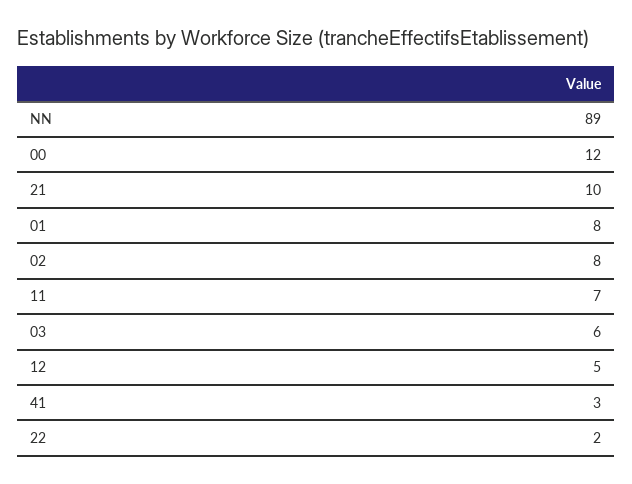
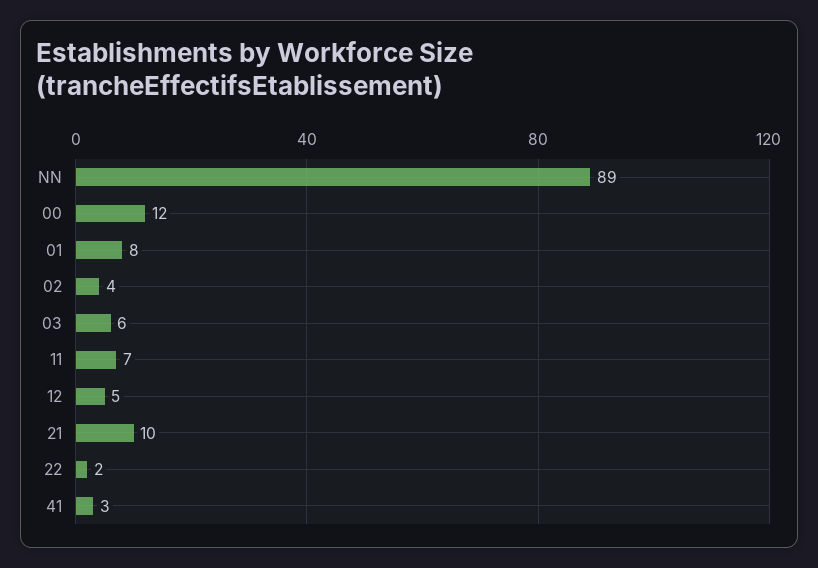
02: 8 -> 4

